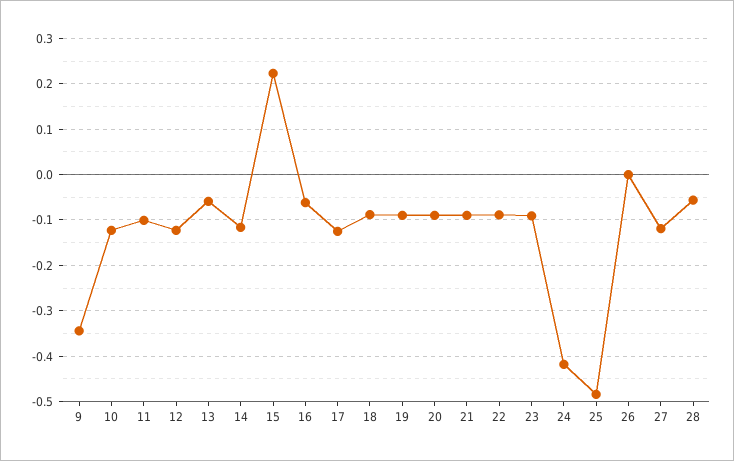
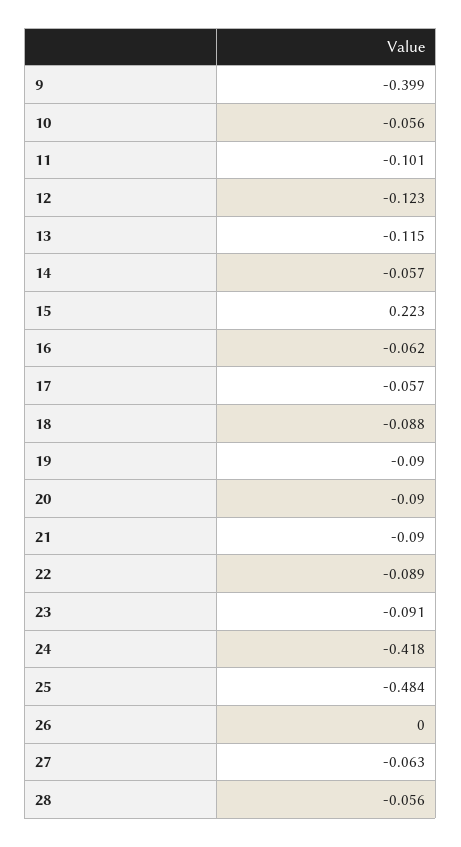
9: -0.34 -> -0.399
10: -0.12 -> -0.056
13: -0.06 -> -0.115
14: -0.12 -> -0.057
17: -0.12 -> -0.057
27: -0.12 -> -0.063

